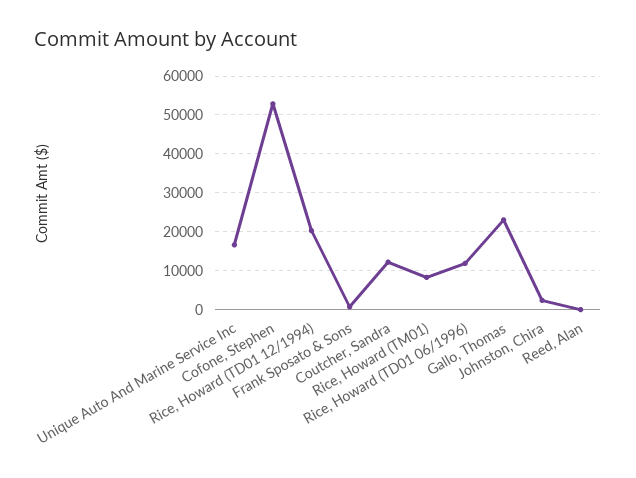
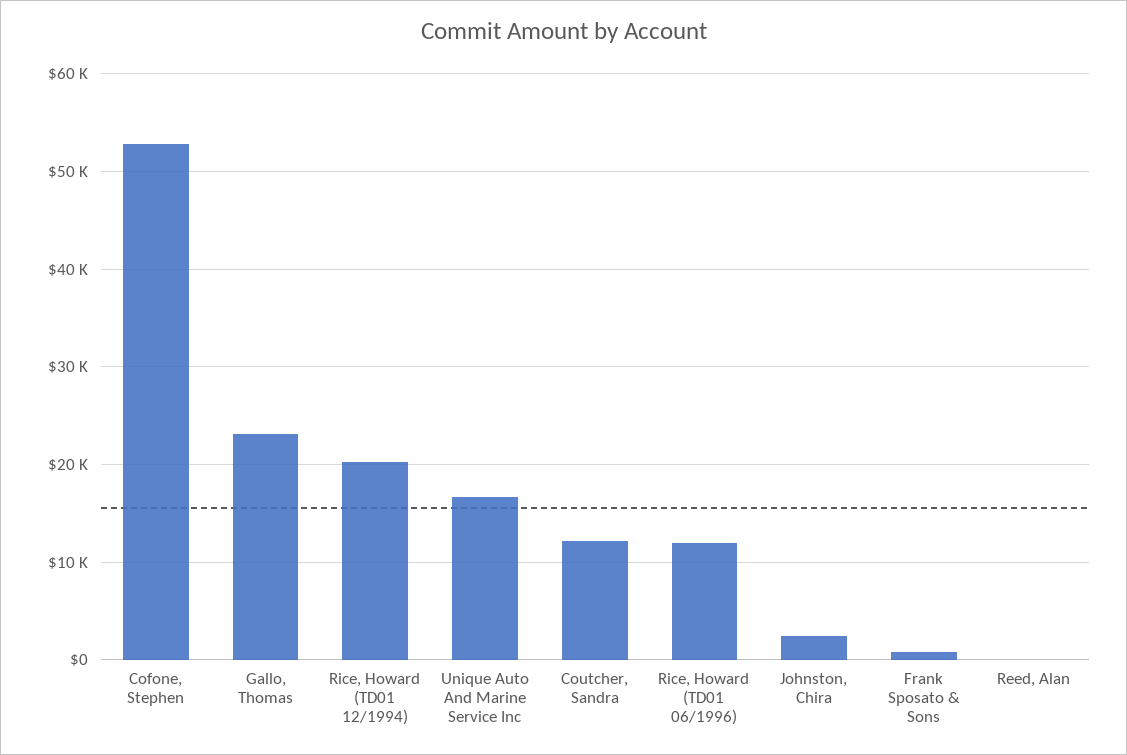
Rice, Howard (TM01): 8000 -> none

